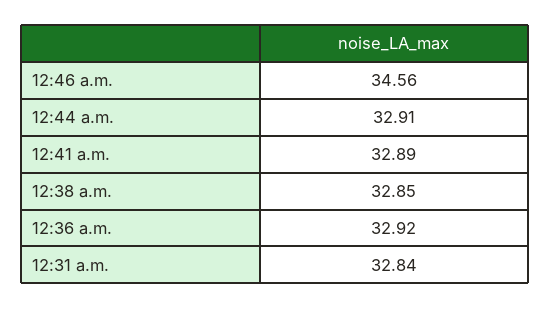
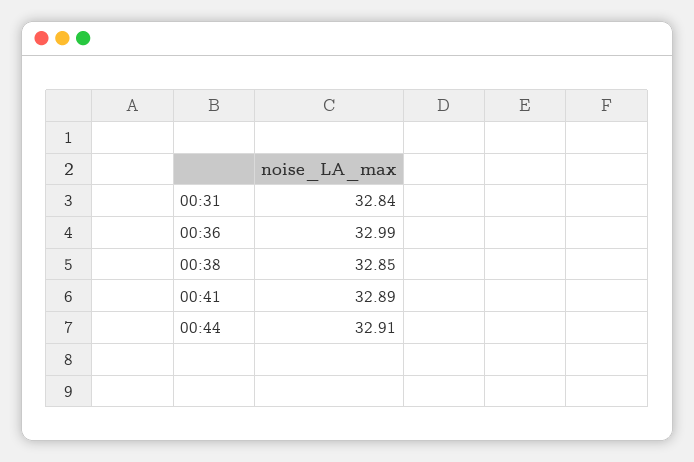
12:46 a.m.: 34.56 -> none
12:36 a.m.: 32.92 -> 32.99

